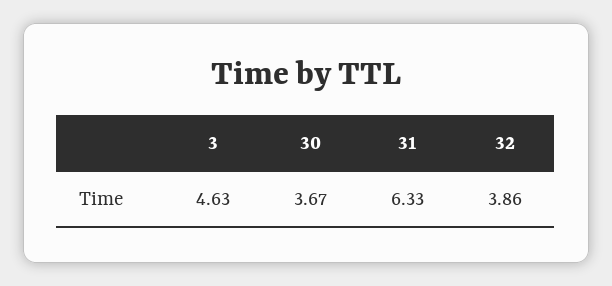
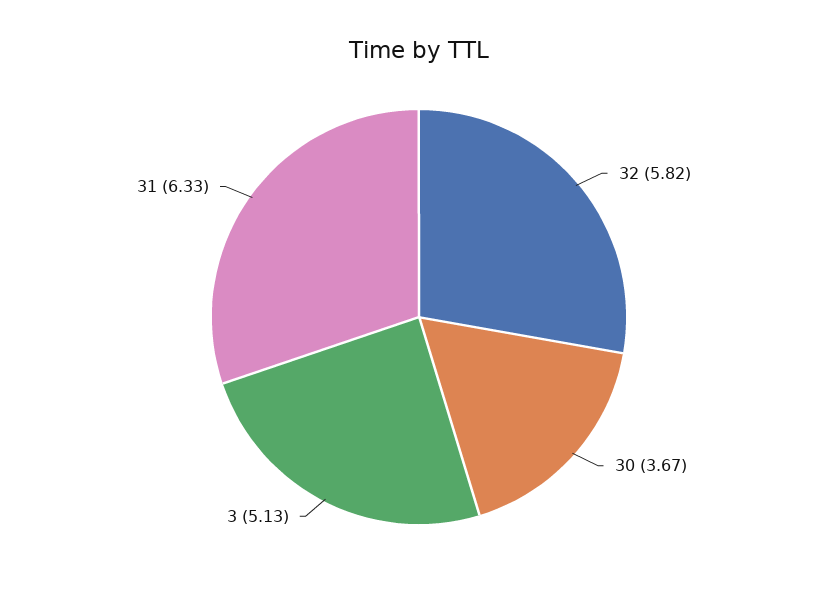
3: 4.63 -> 5.13
32: 3.86 -> 5.82

